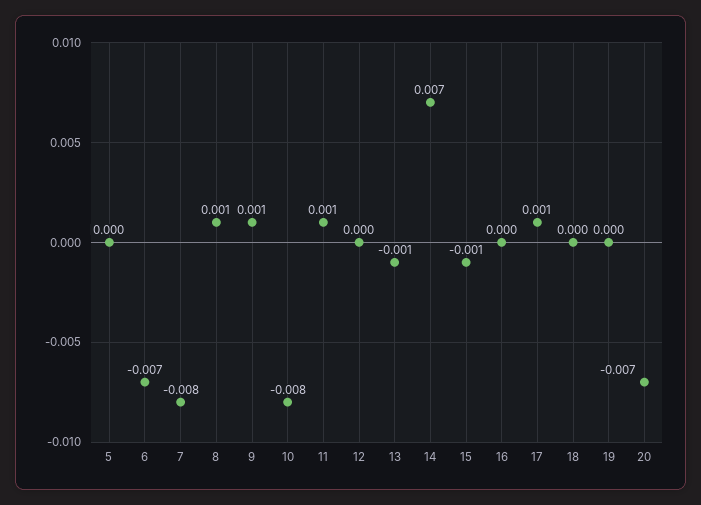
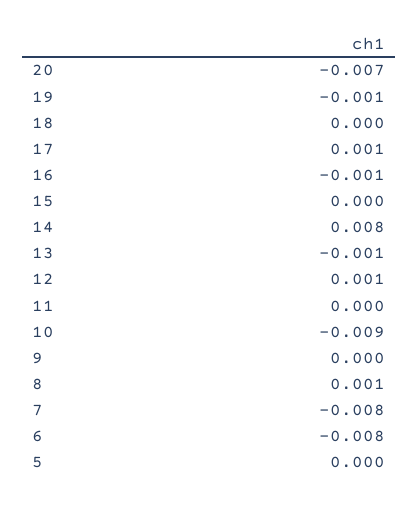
6: -0.007 -> -0.008
9: 0.001 -> 0
10: -0.008 -> -0.009
11: 0.001 -> 0
12: 0 -> 0.001
14: 0.007 -> 0.008
15: -0.001 -> 0
16: 0 -> -0.001
19: 0 -> -0.001

